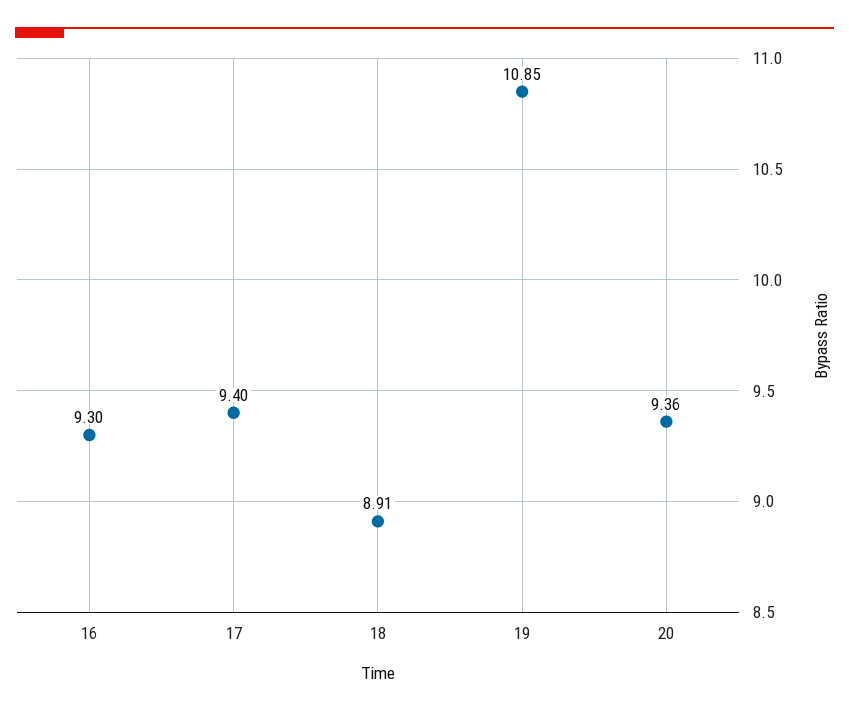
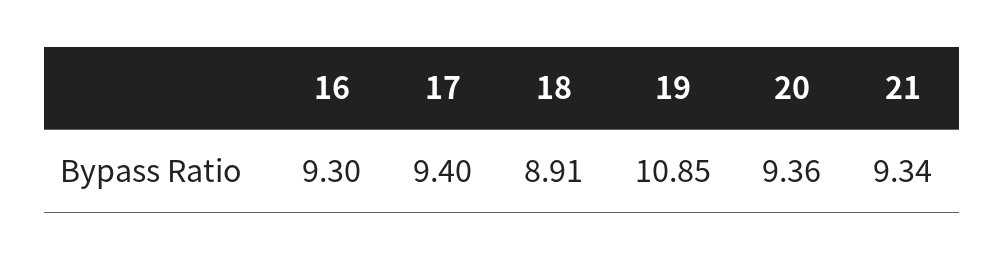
21: none -> 9.34

